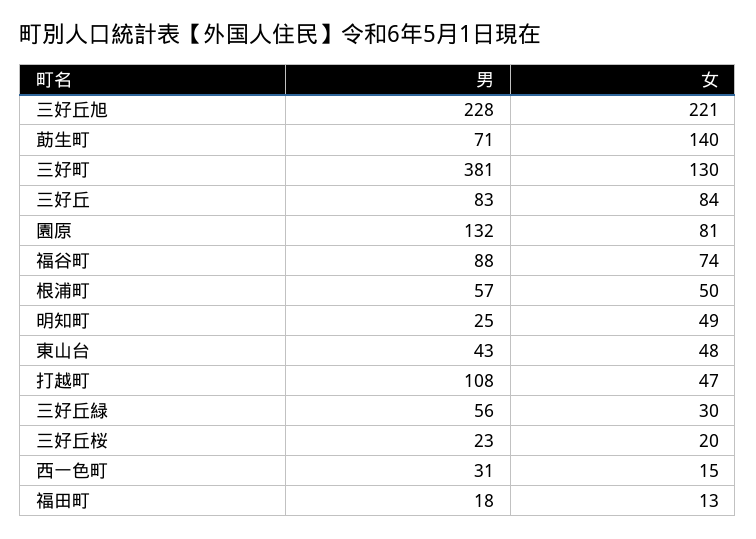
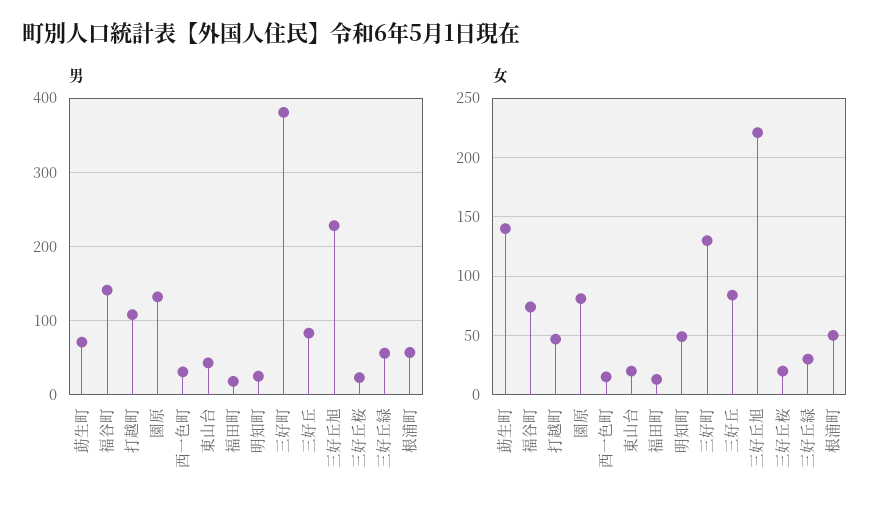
男, 福谷町: 88 -> 140
女, 東山台: 48 -> 20

